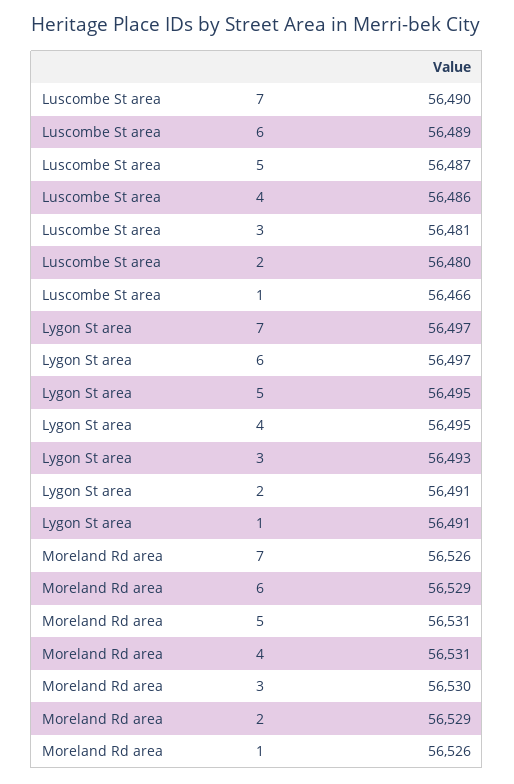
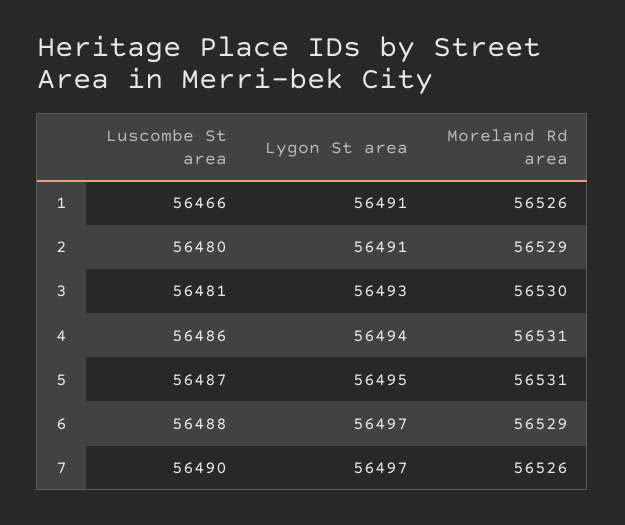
Luscombe St area, 6: 56489 -> 56488
Lygon St area, 4: 56495 -> 56494

